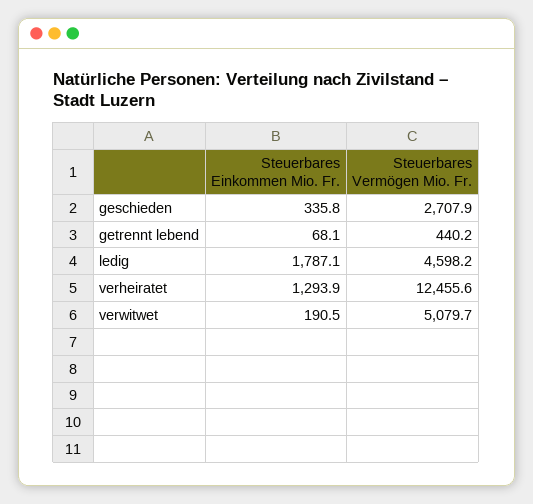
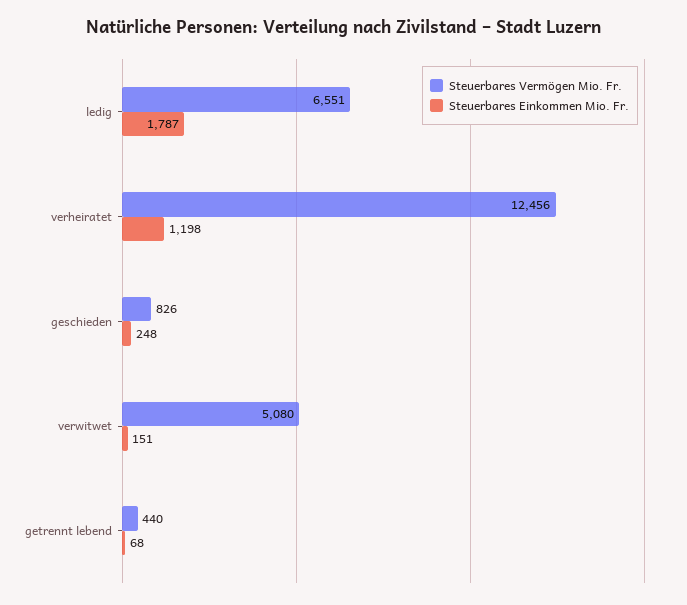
Steuerbares Einkommen Mio. Fr., geschieden: 335.8 -> 248
Steuerbares Vermögen Mio. Fr., geschieden: 2707.9 -> 826
Steuerbares Vermögen Mio. Fr., ledig: 4598.2 -> 6551
Steuerbares Einkommen Mio. Fr., verheiratet: 1293.9 -> 1198
Steuerbares Einkommen Mio. Fr., verwitwet: 190.5 -> 151

